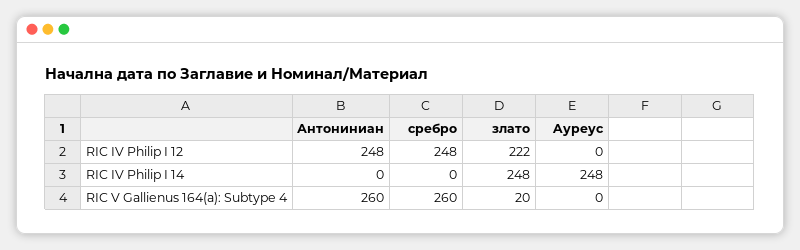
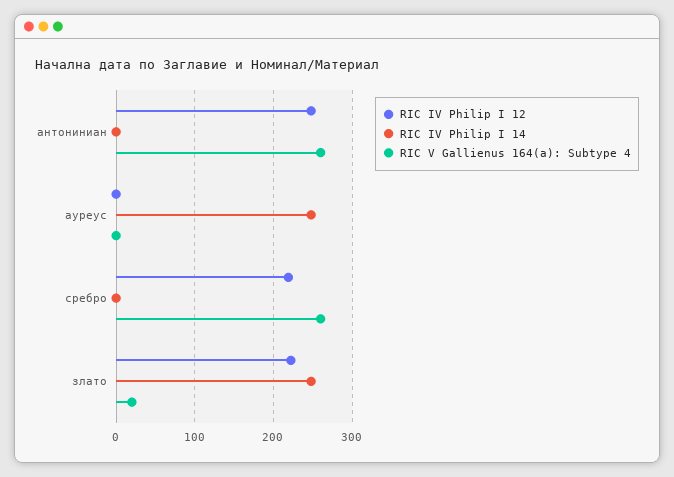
RIC IV Philip I 12, сребро: 248 -> 220

